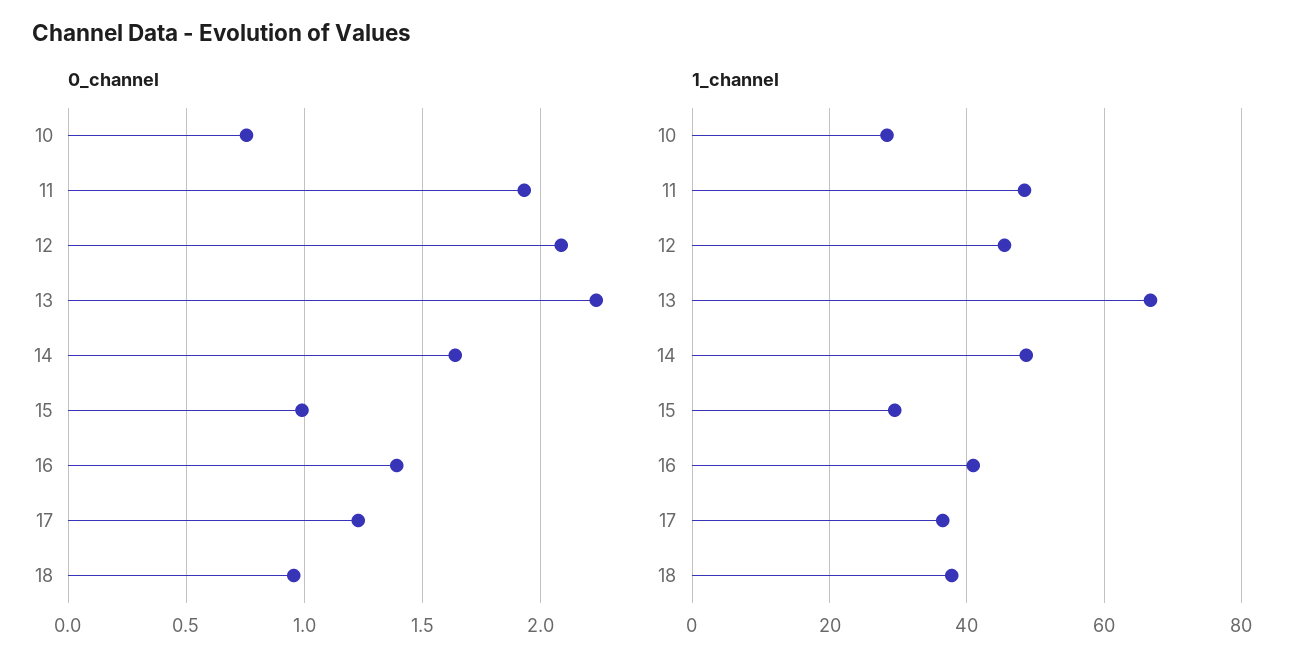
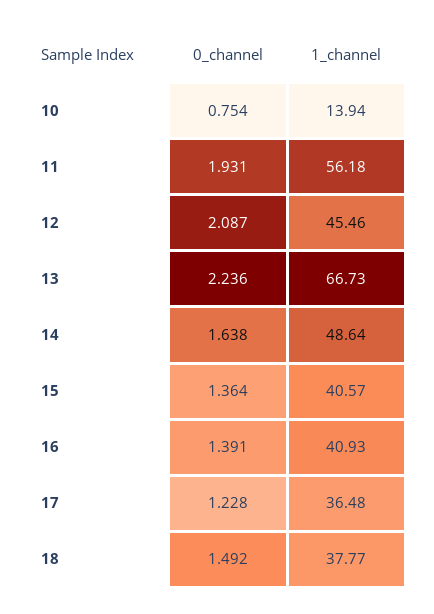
0_channel, 15: 1 -> 1.364
0_channel, 18: 0.95 -> 1.492
1_channel, 10: 28 -> 13.94
1_channel, 11: 48 -> 56.18
1_channel, 15: 30 -> 40.57

